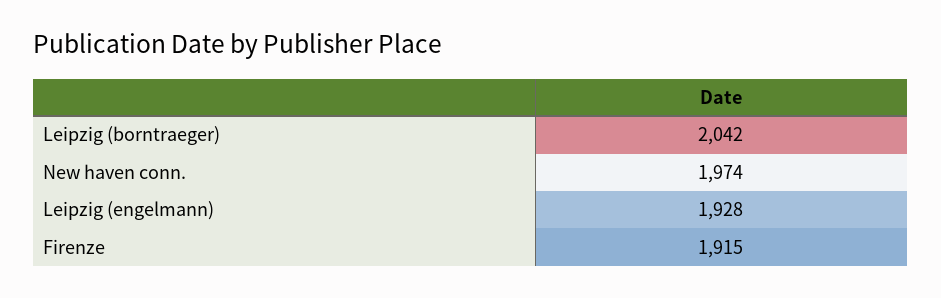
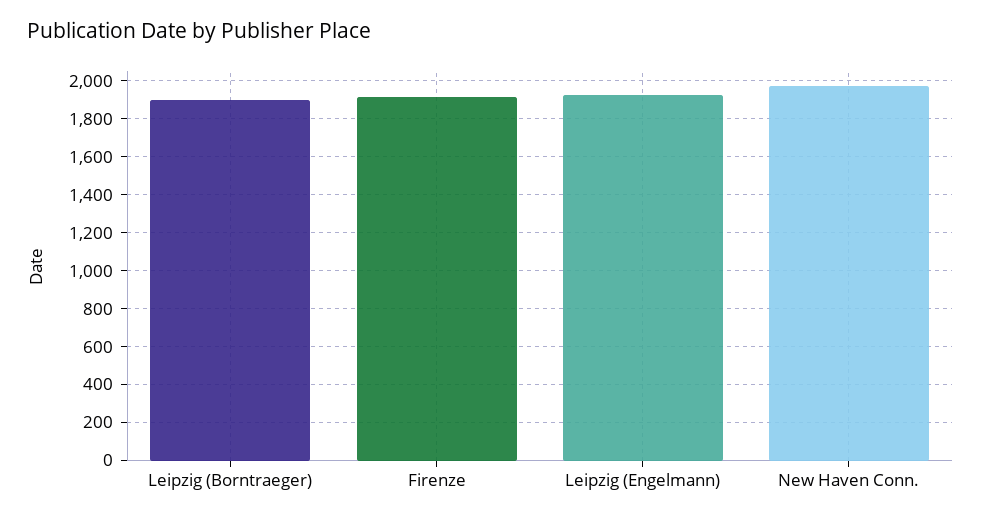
Leipzig (borntraeger): 2042 -> 1900

